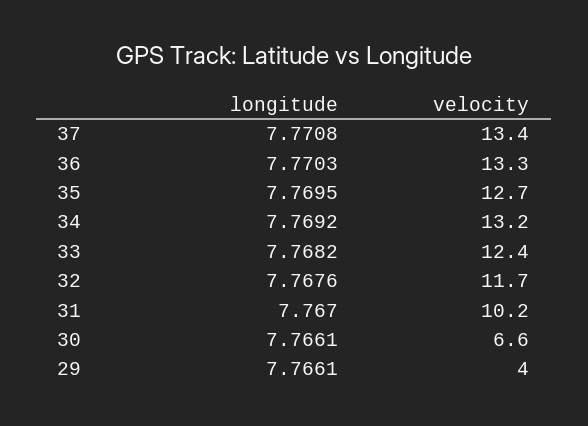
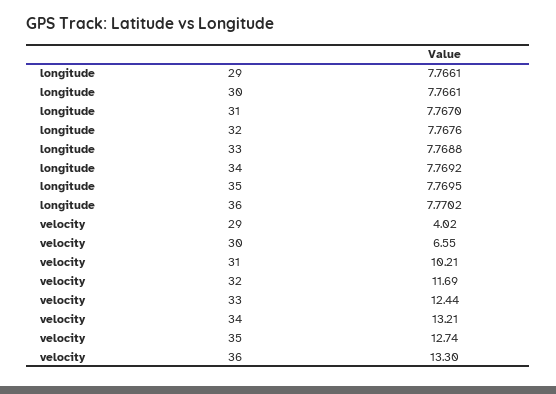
longitude, 37: 7.7708 -> none
velocity, 37: 13.4 -> none
longitude, 36: 7.7703 -> 7.7702
longitude, 33: 7.7682 -> 7.7688

